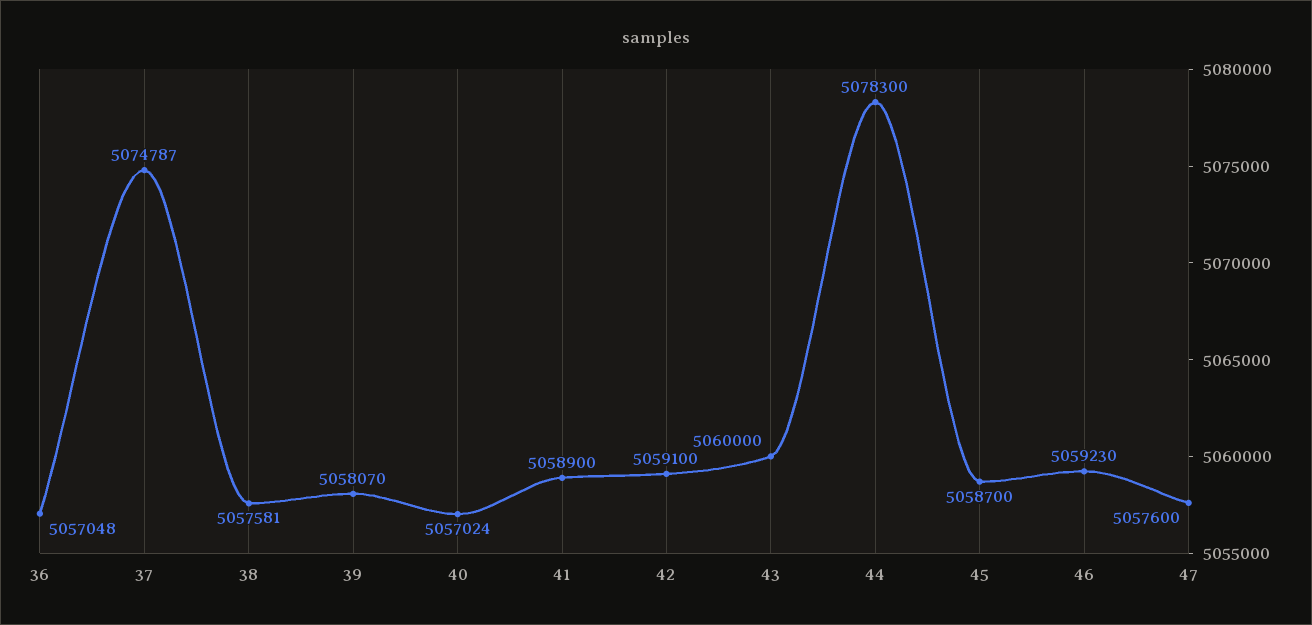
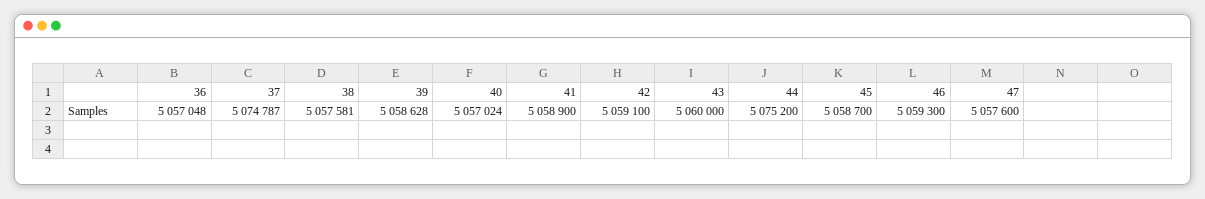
39: 5058070 -> 5058628
44: 5078300 -> 5075200
46: 5059230 -> 5059300

